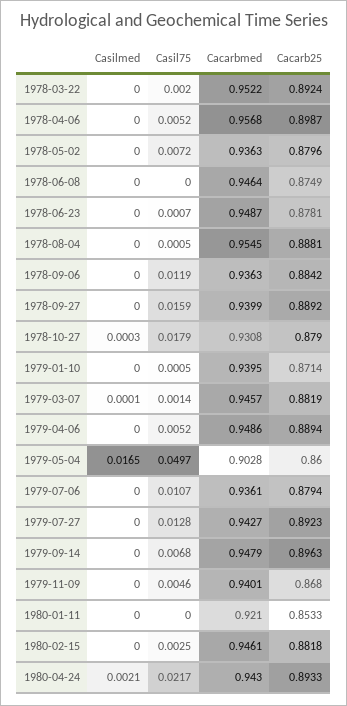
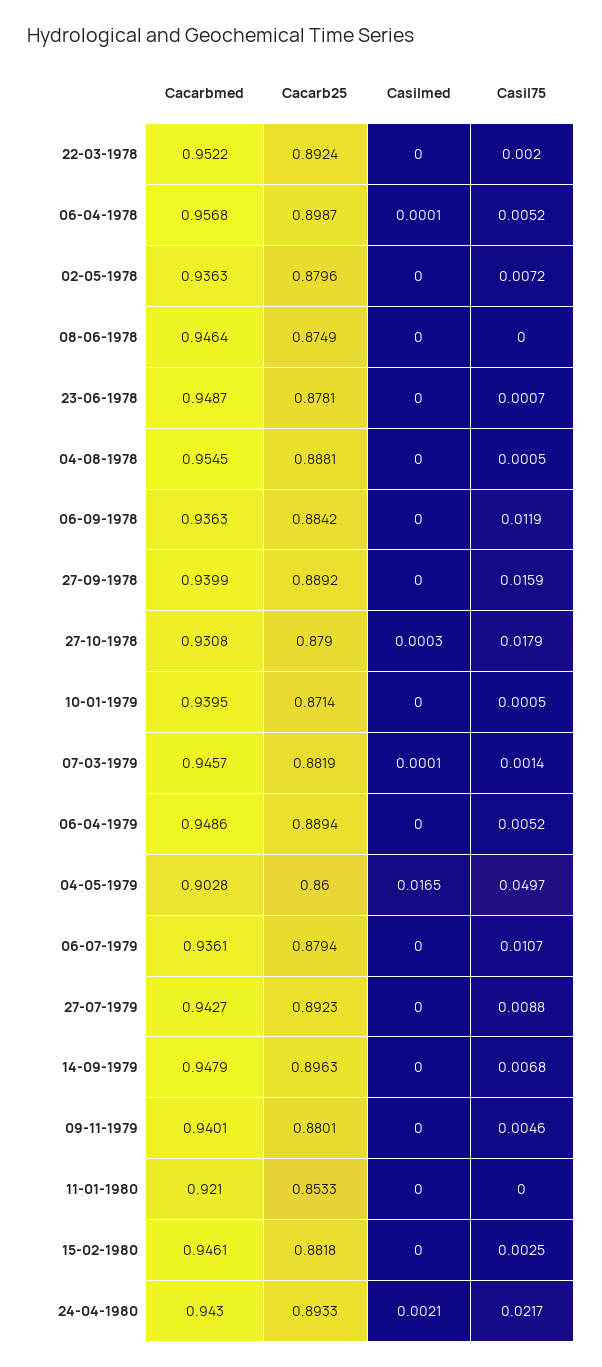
Casilmed, 1978-04-06: 0 -> 0.0001
Casil75, 1979-07-27: 0.0128 -> 0.0088
Cacarb25, 1979-11-09: 0.868 -> 0.8801

